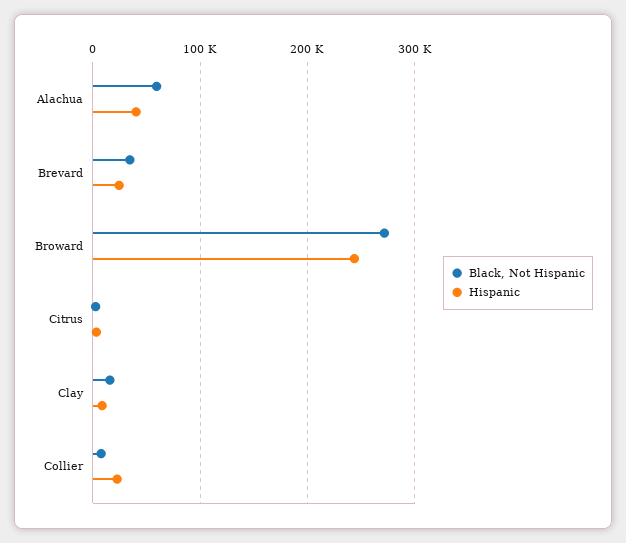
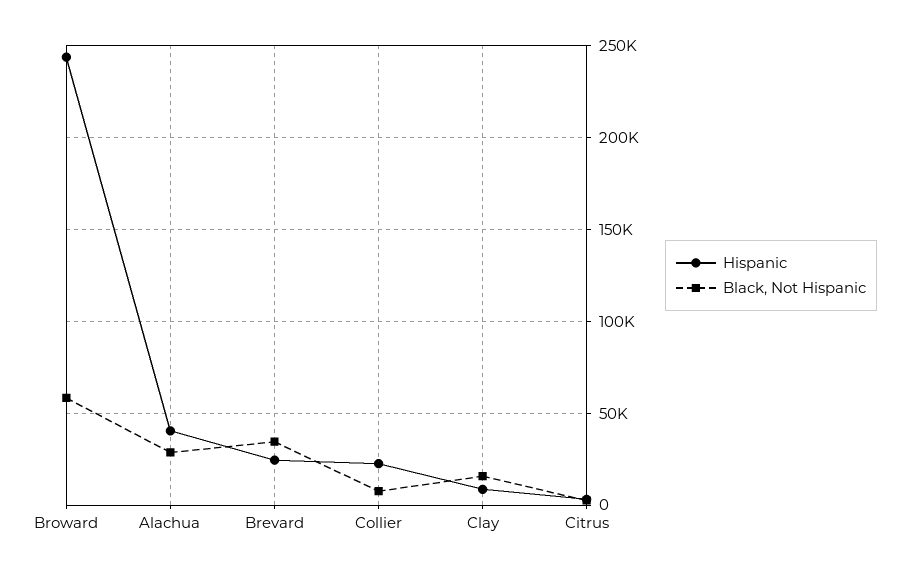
Black, Not Hispanic, Alachua: 60000 -> 30000
Black, Not Hispanic, Broward: 270000 -> 60000

